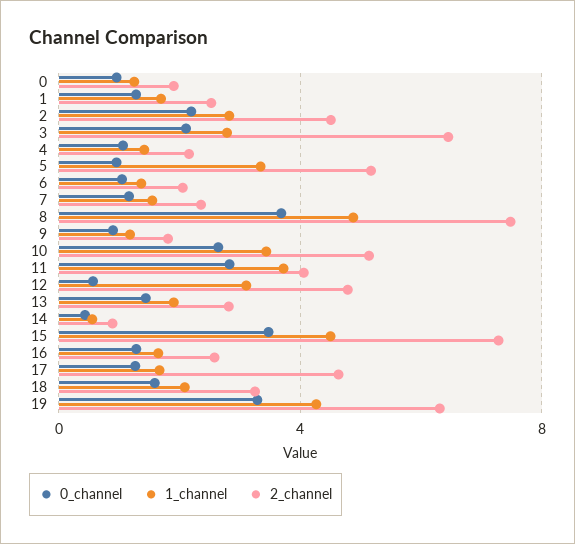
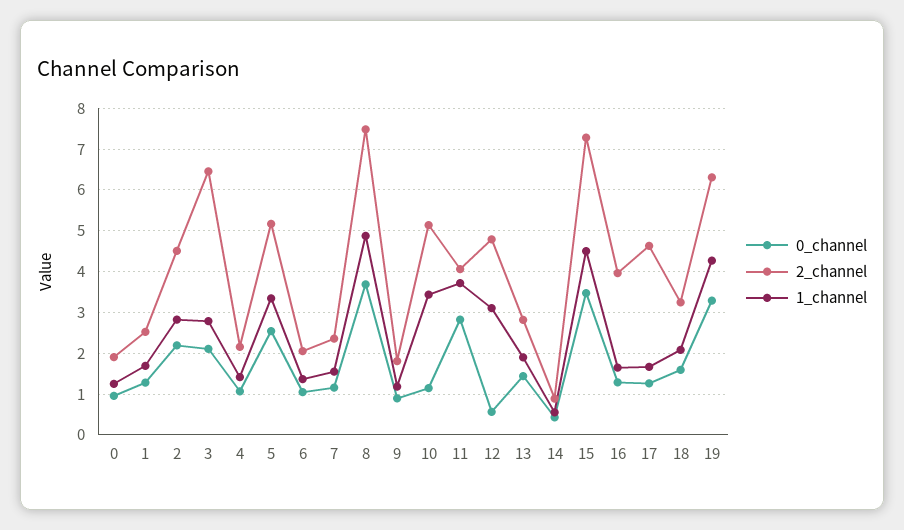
0_channel, 5: 1 -> 2.6
0_channel, 10: 2.5 -> 1.2
2_channel, 16: 2.5 -> 4

